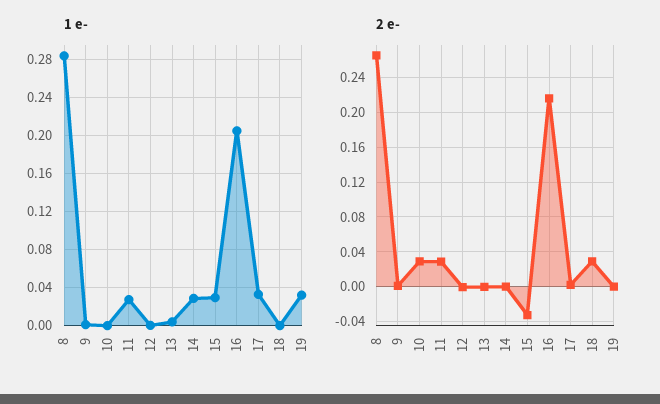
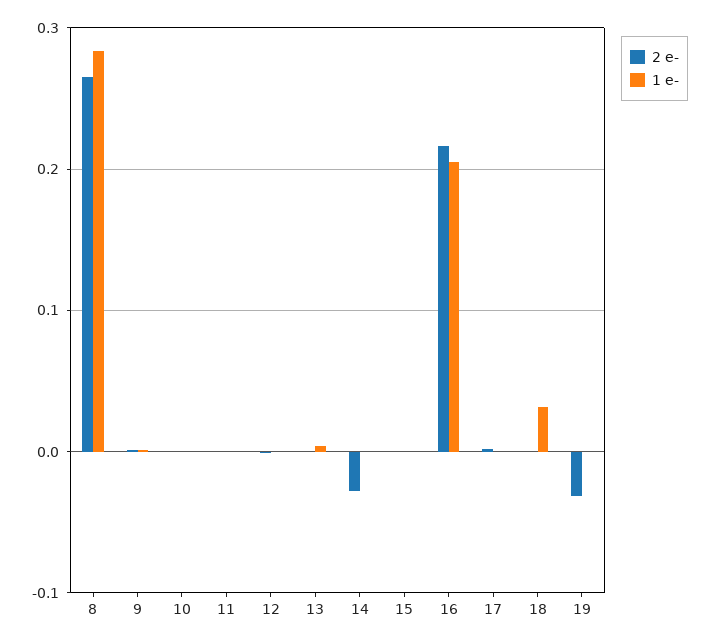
1 e-, 11: 0.03 -> 0
1 e-, 14: 0.03 -> 0
1 e-, 15: 0.03 -> 0
1 e-, 17: 0.03 -> 0
1 e-, 18: 0 -> 0.03
1 e-, 19: 0.03 -> 0
2 e-, 10: 0.03 -> 0
2 e-, 11: 0.03 -> 0
2 e-, 14: 0 -> -0.03
2 e-, 15: -0.03 -> 0
2 e-, 18: 0.03 -> 0
2 e-, 19: 0 -> -0.03

